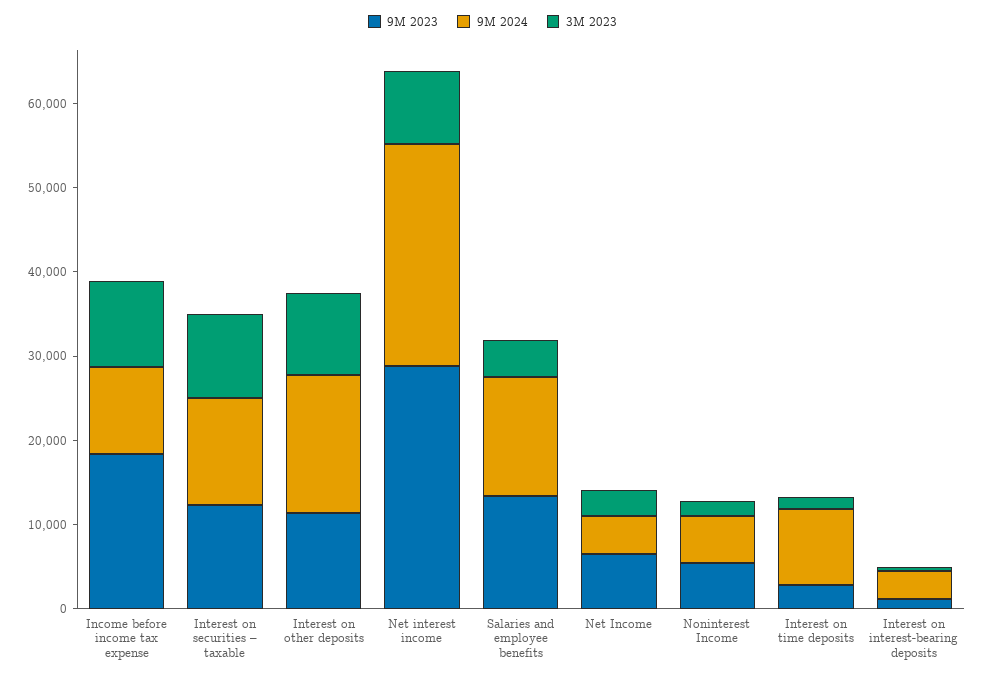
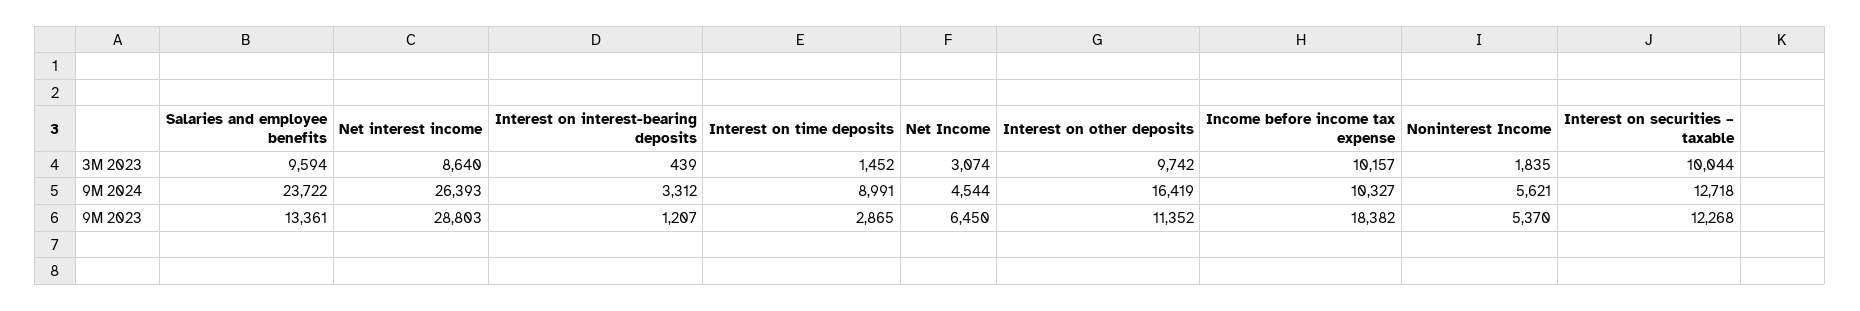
9M 2024, Salaries and employee benefits: 14000 -> 23722
3M 2023, Salaries and employee benefits: 4000 -> 9594

